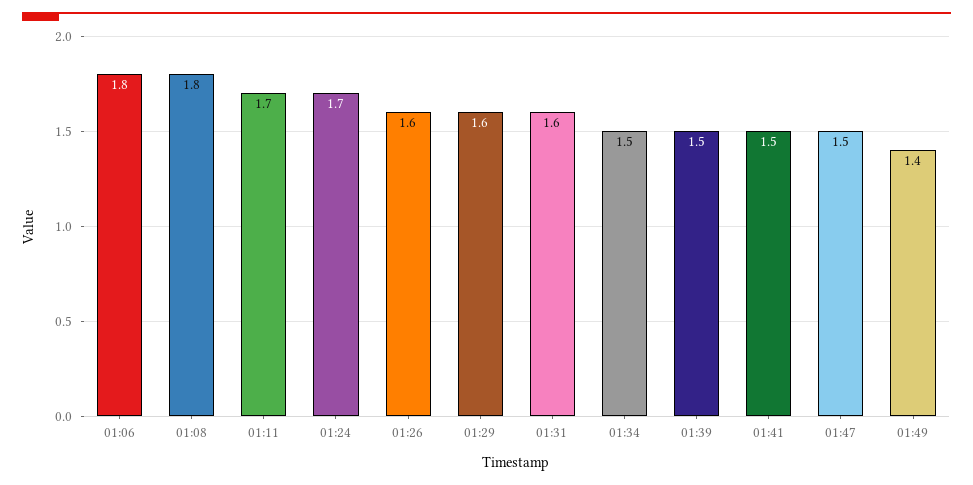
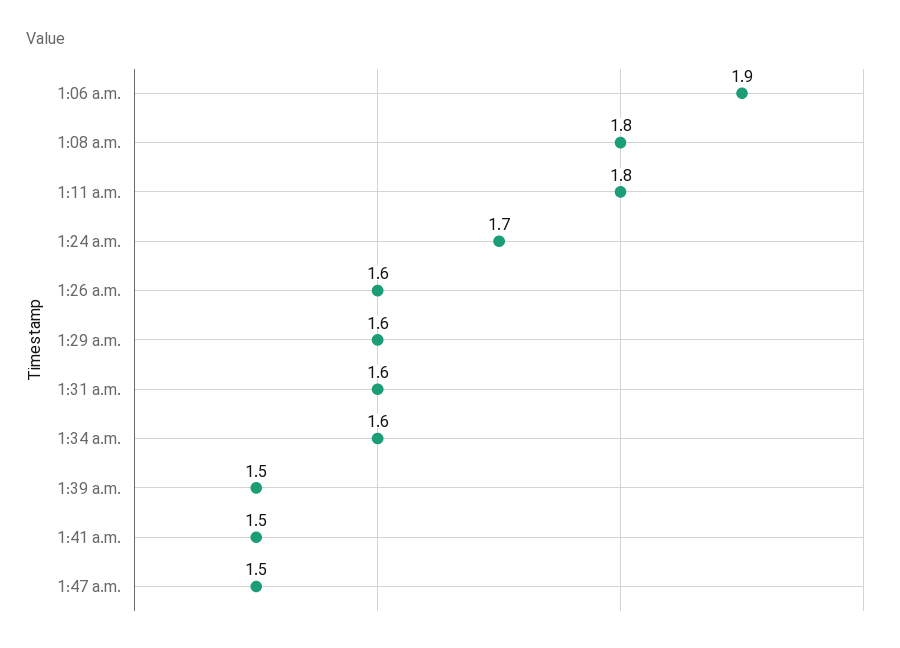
01:06: 1.8 -> 1.9
01:11: 1.7 -> 1.8
01:34: 1.5 -> 1.6
01:49: 1.4 -> none

